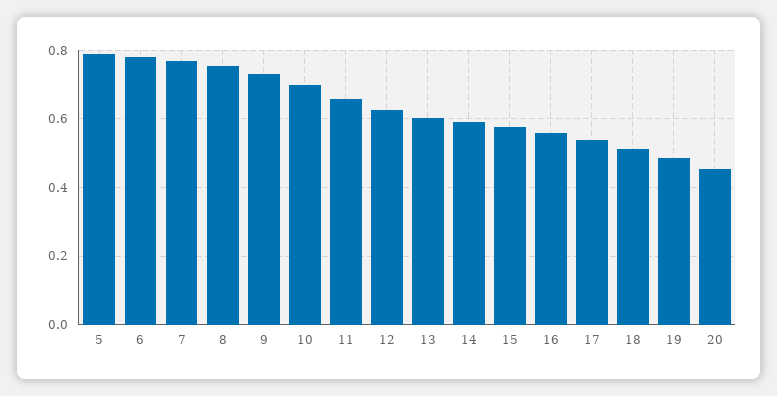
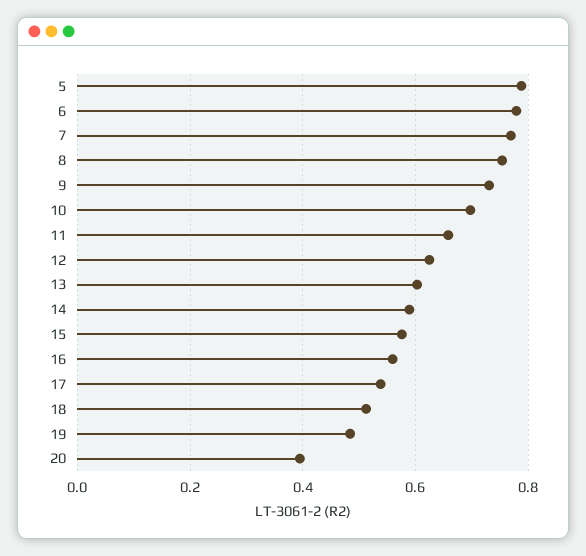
20: 0.46 -> 0.4

